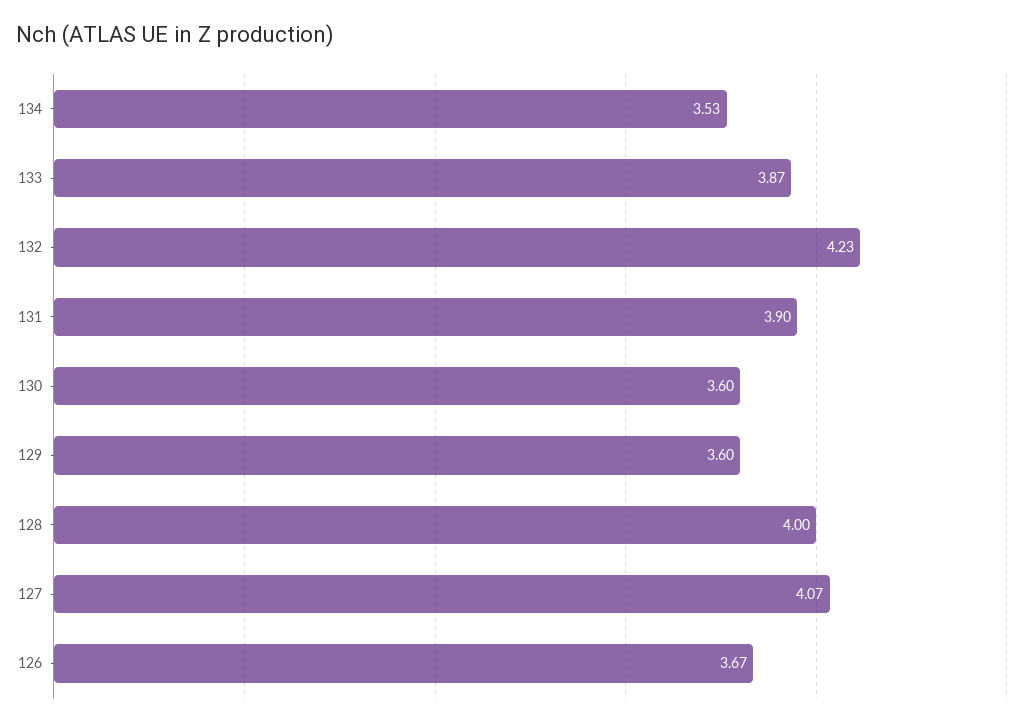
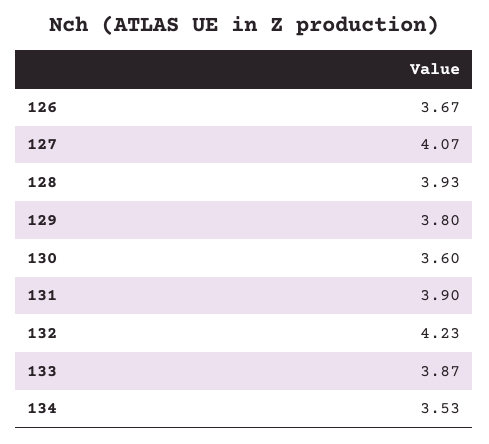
129: 3.6 -> 3.8
128: 4 -> 3.93

